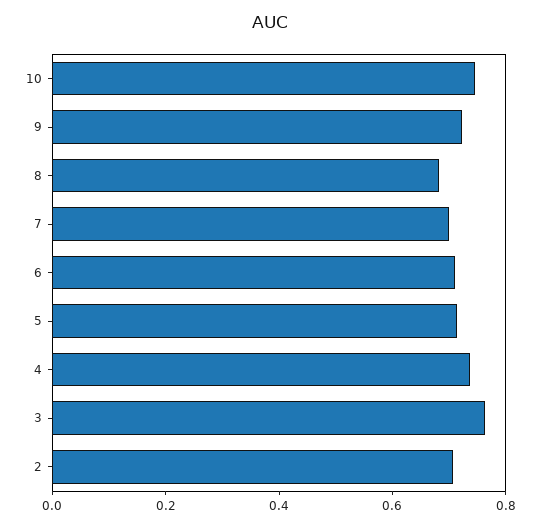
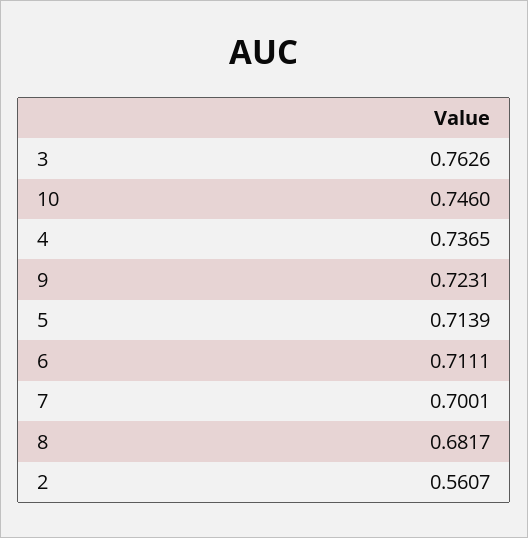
2: 0.7 -> 0.5607

